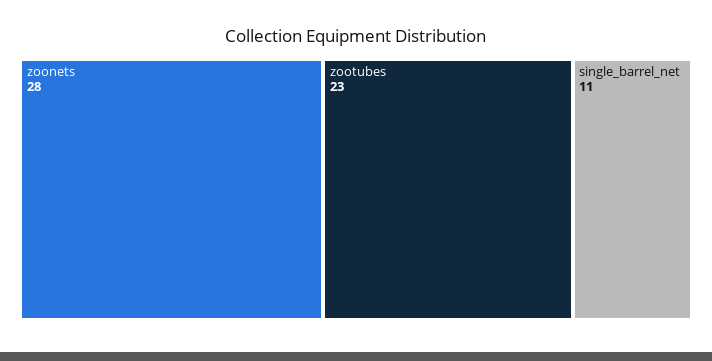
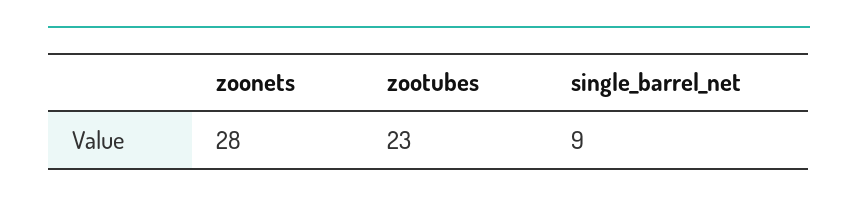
single_barrel_net: 11 -> 9

